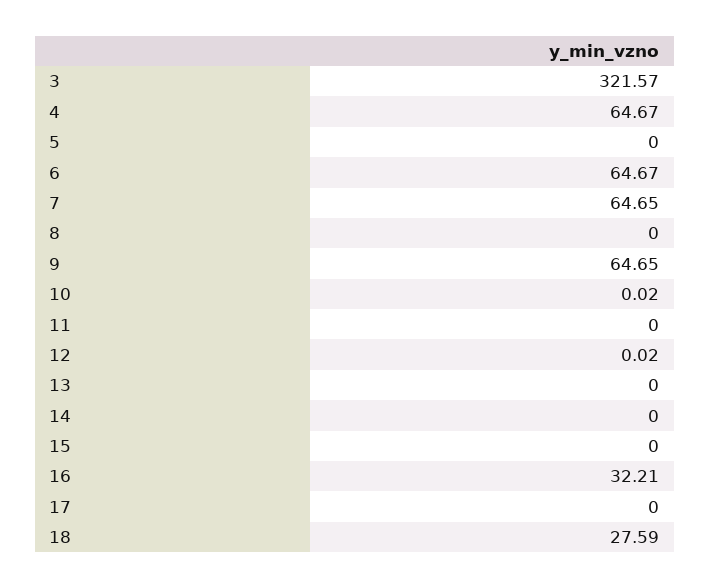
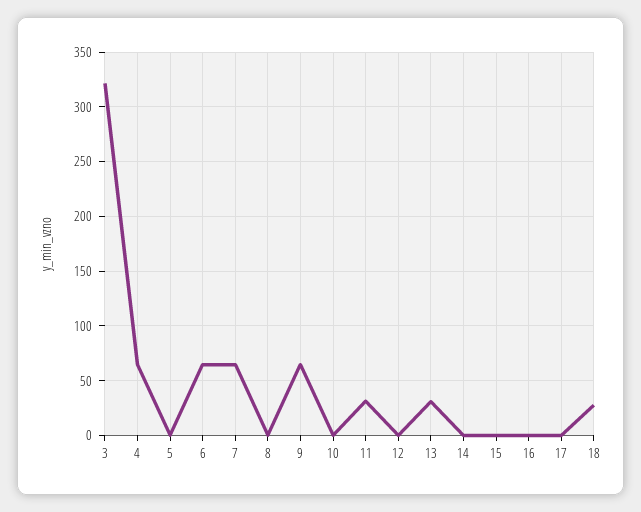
11: 0 -> 30
13: 0 -> 30
16: 32.21 -> 0

